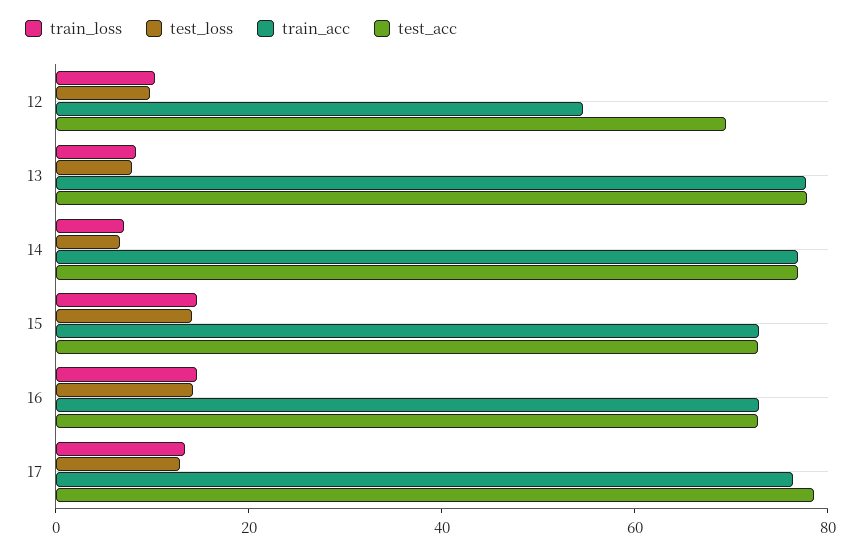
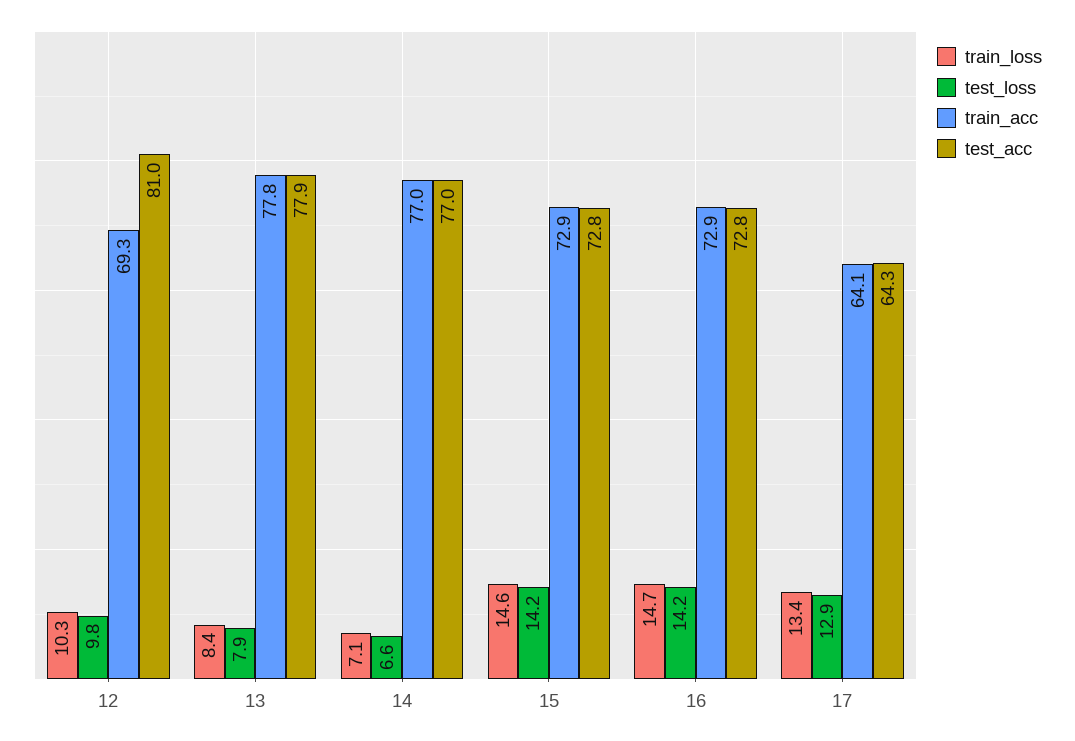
train_acc, 12: 55 -> 69.3
test_acc, 12: 70 -> 81
train_acc, 17: 75 -> 64.1
test_acc, 17: 80 -> 64.3

